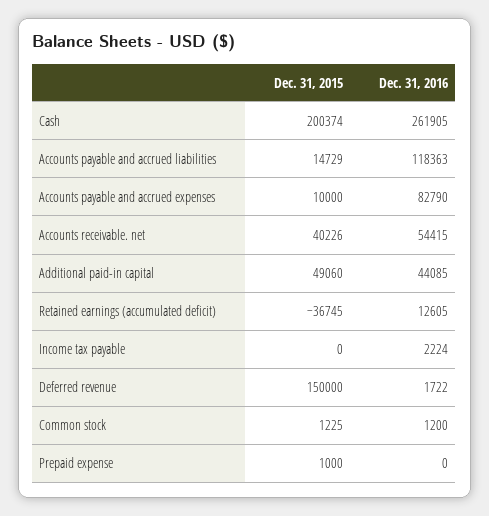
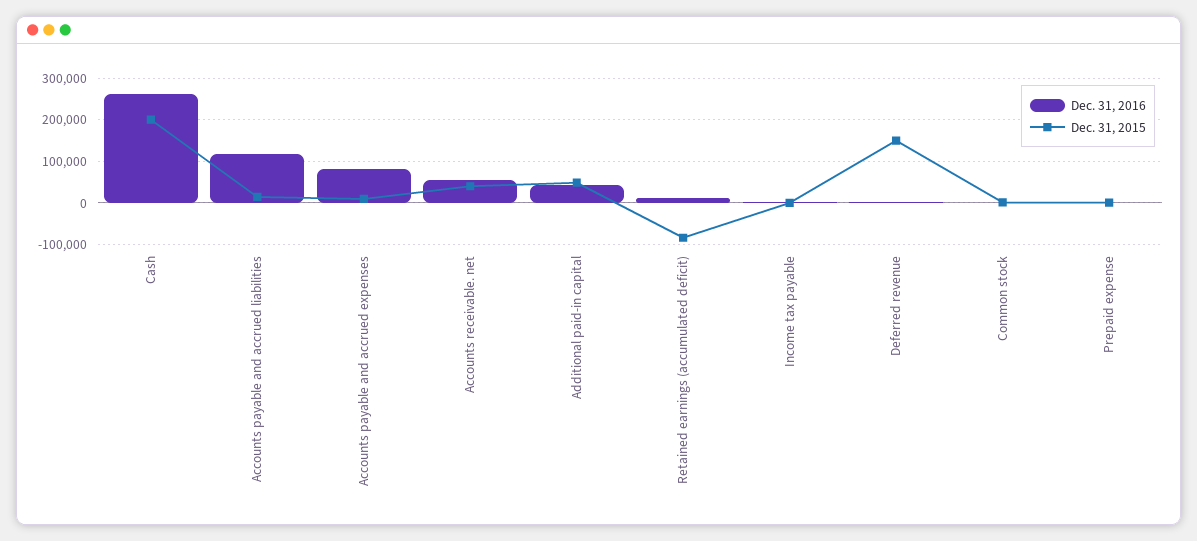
Dec. 31, 2015, Retained earnings (accumulated deficit): -36745 -> -80000

